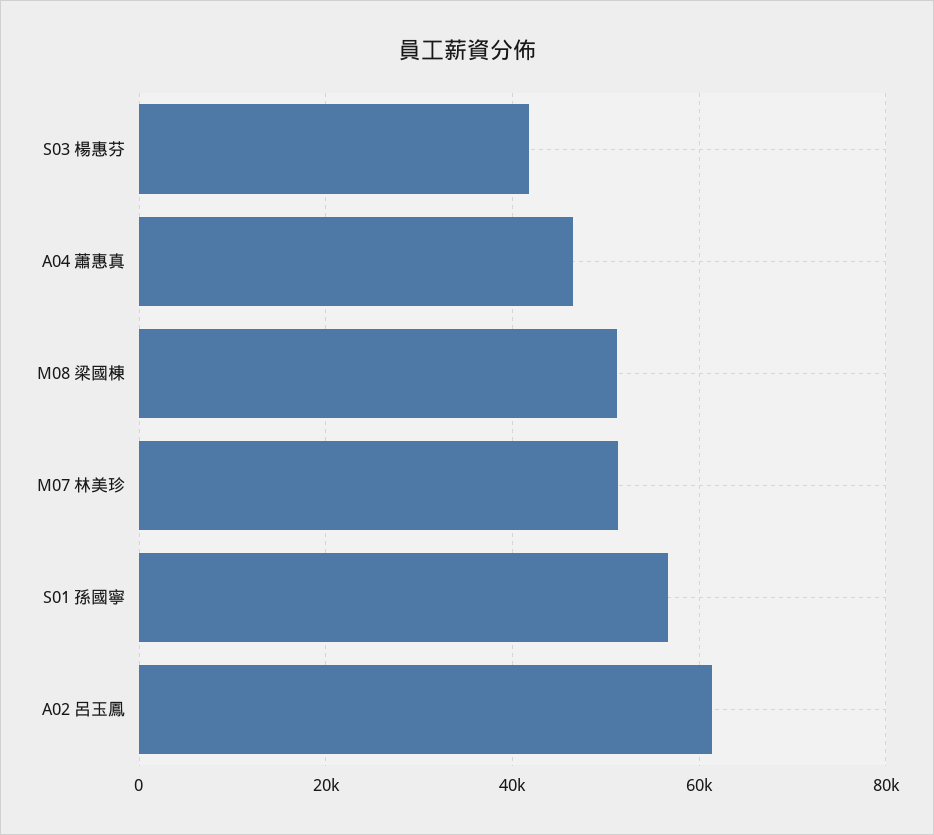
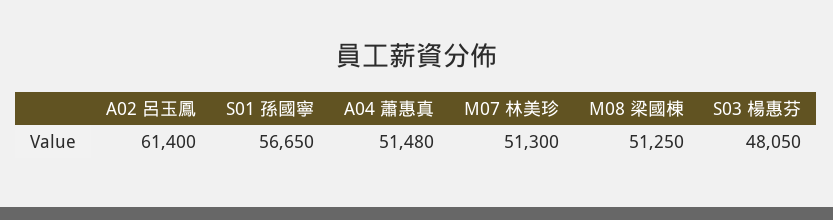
S03 楊惠芬: 42000 -> 48050
A04 蕭惠真: 46000 -> 51480

